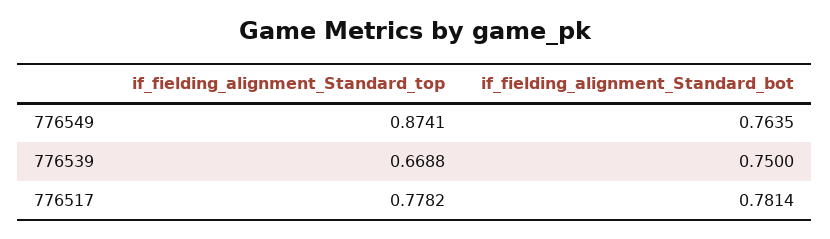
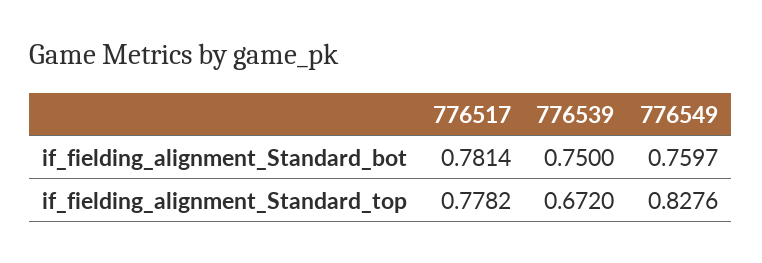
if_fielding_alignment_Standard_top, 776549: 0.8741 -> 0.8276
if_fielding_alignment_Standard_bot, 776549: 0.7635 -> 0.7597
if_fielding_alignment_Standard_top, 776539: 0.6688 -> 0.672

